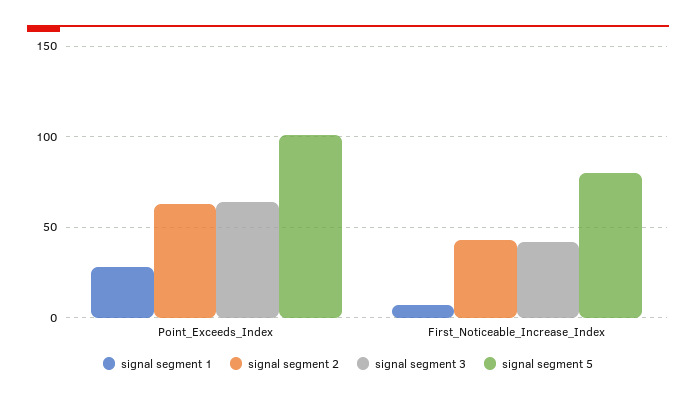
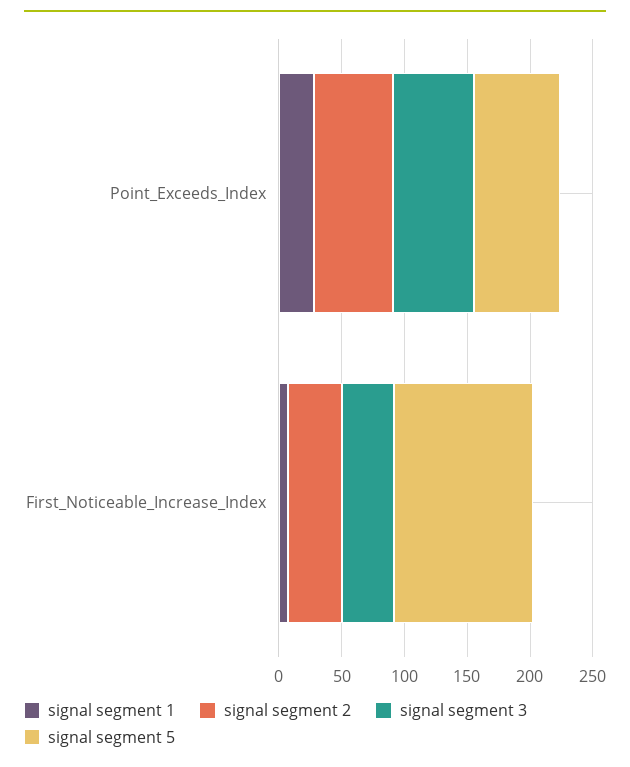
signal segment 5, Point_Exceeds_Index: 100 -> 70
signal segment 5, First_Noticeable_Increase_Index: 80 -> 110

